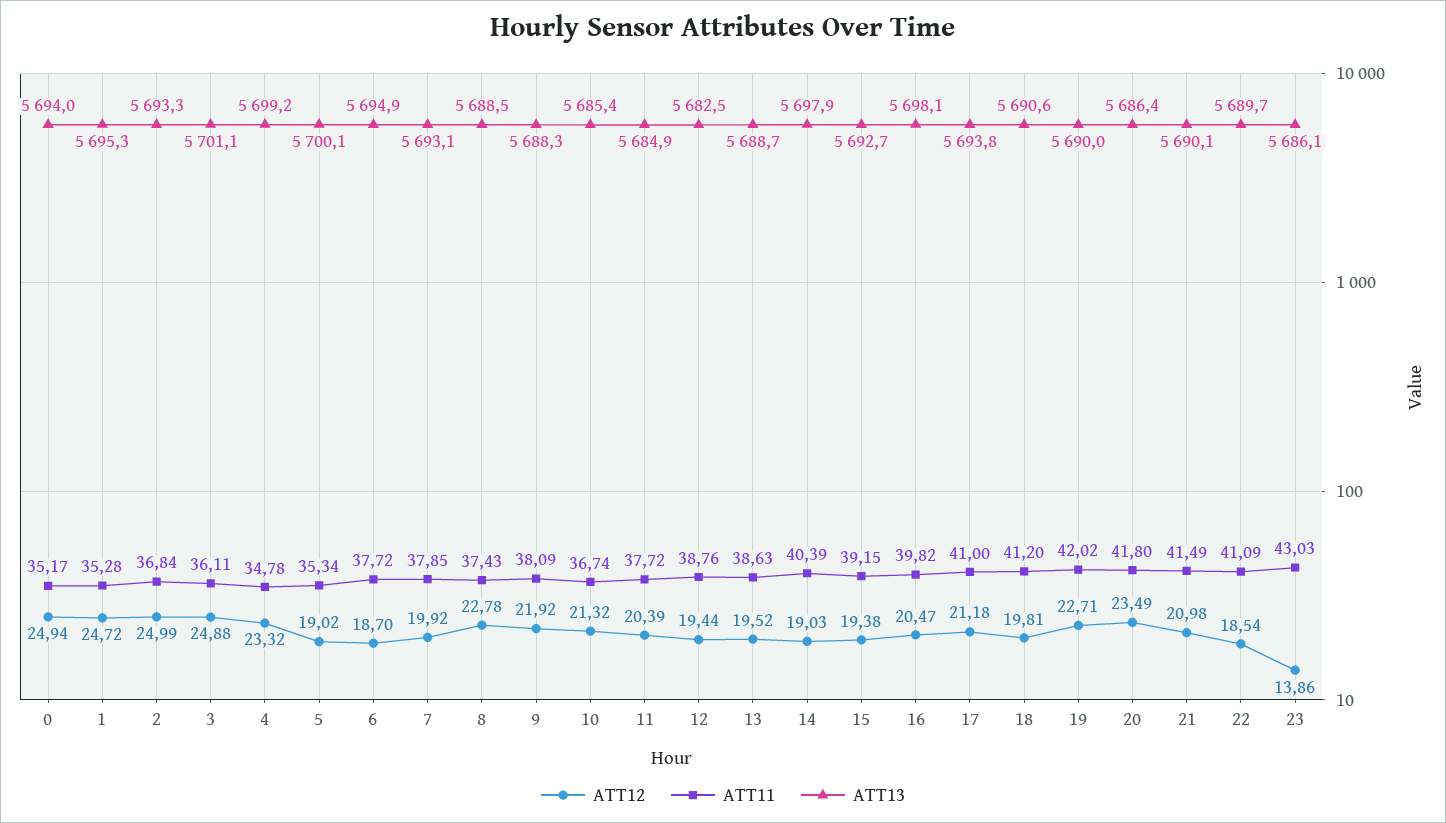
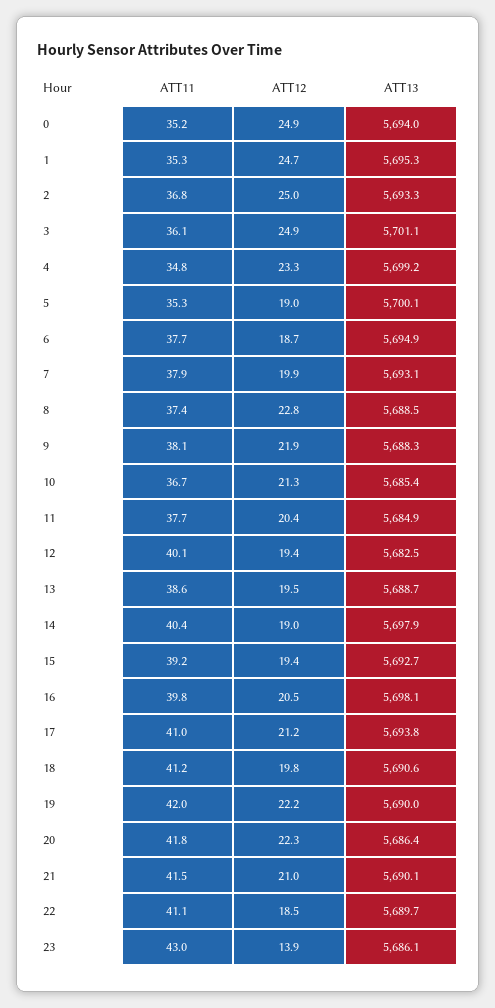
ATT11, 12: 38.76 -> 40.1
ATT12, 19: 22.71 -> 22.2
ATT12, 20: 23.49 -> 22.3

